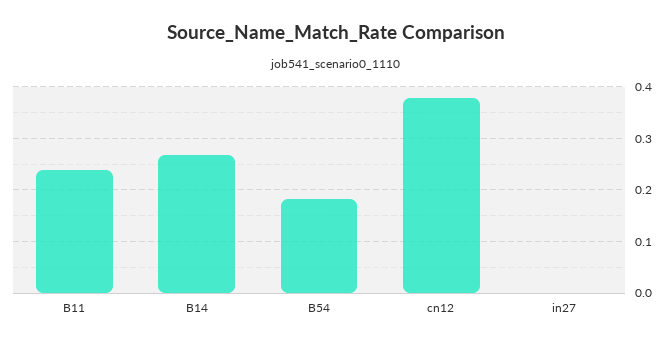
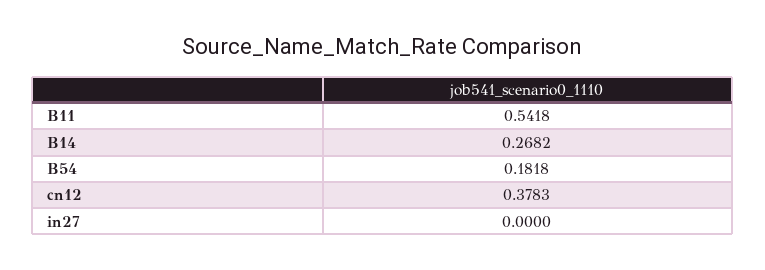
B11: 0.24 -> 0.5418

